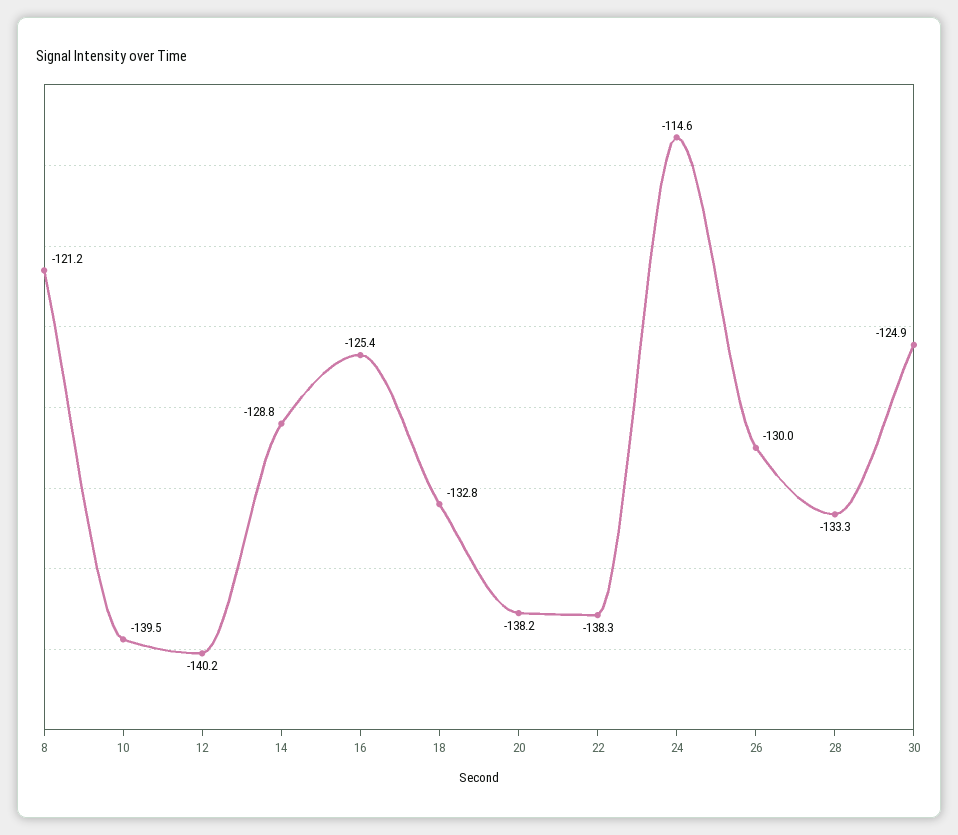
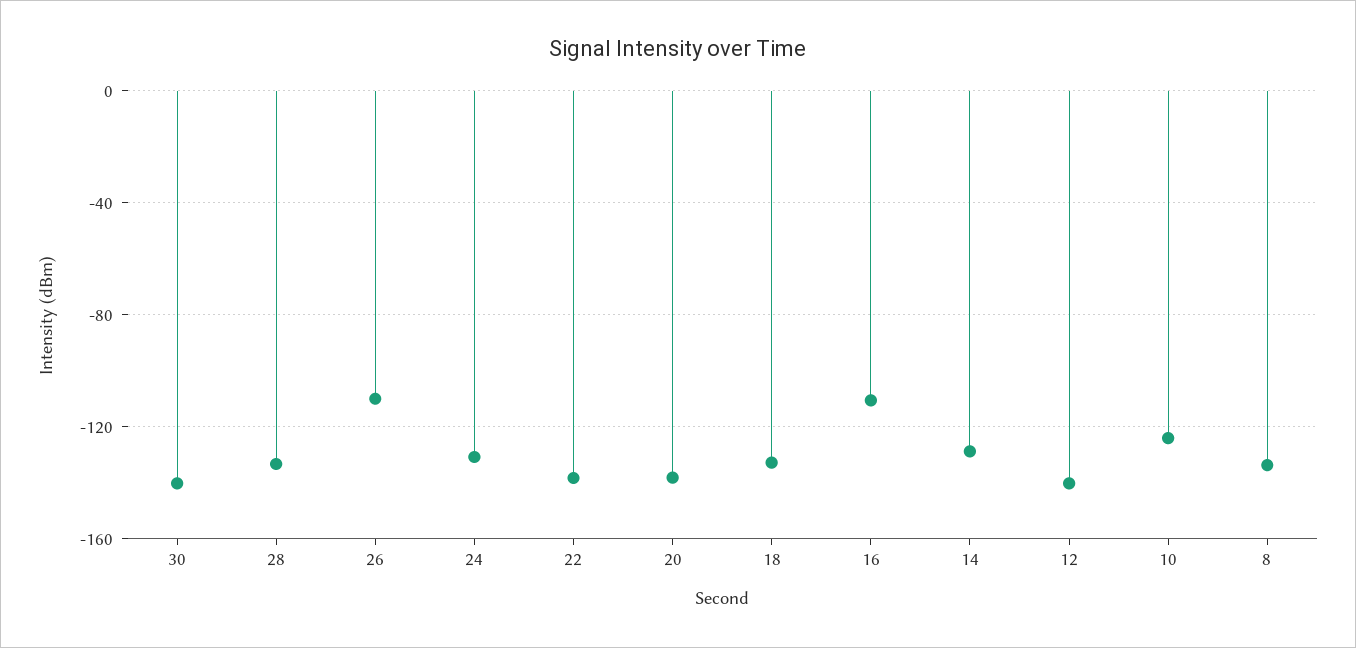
8: -121.2 -> -135
10: -139.5 -> -125
16: -125.4 -> -110
24: -114.6 -> -130
26: -130 -> -110
30: -124.9 -> -140

